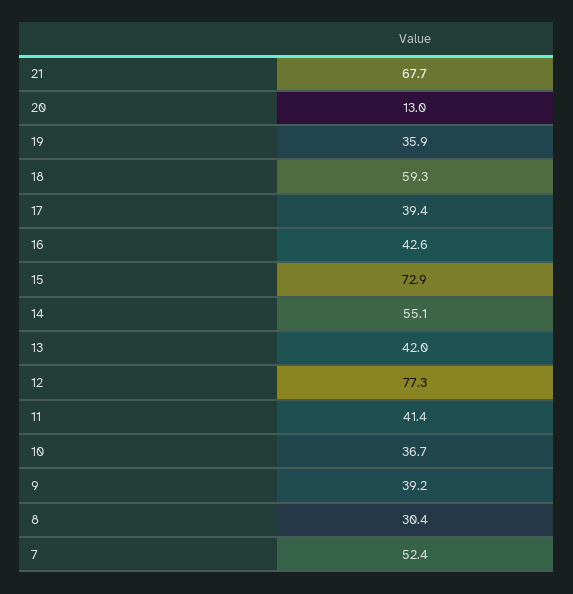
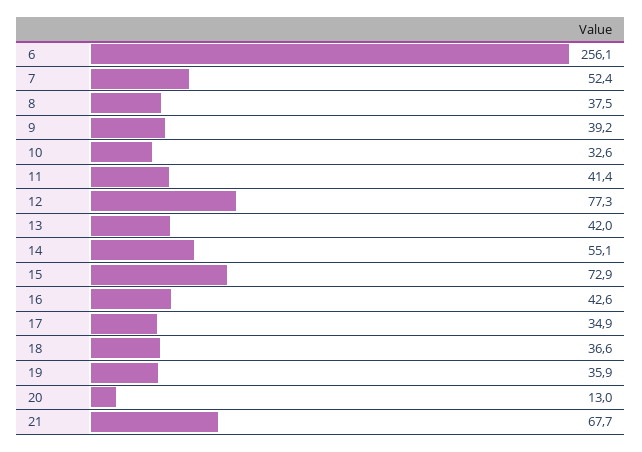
18: 59.3 -> 36.6
17: 39.4 -> 34.9
10: 36.7 -> 32.6
8: 30.4 -> 37.5
6: none -> 256.1

